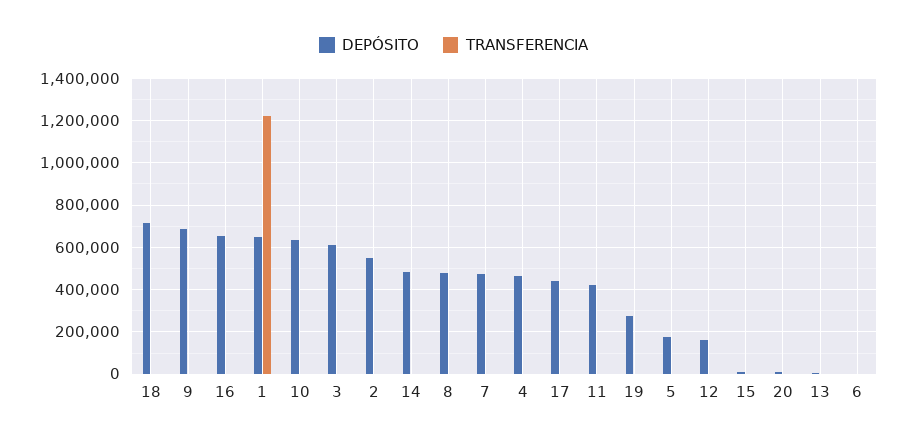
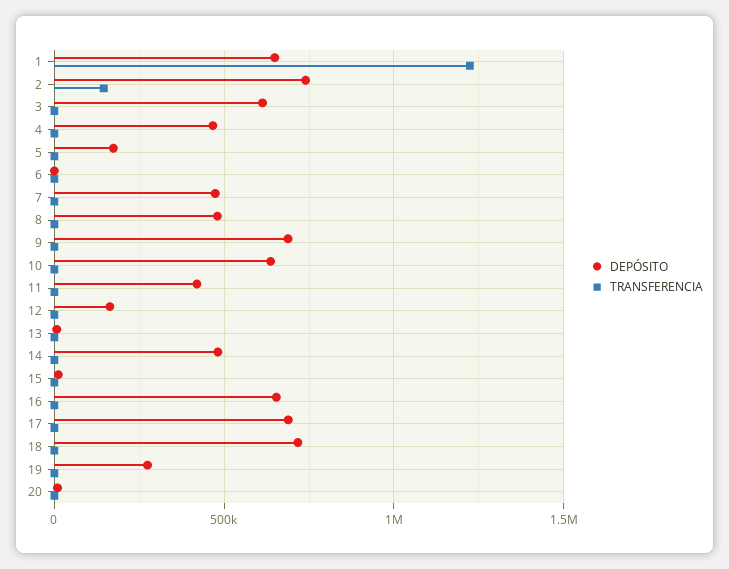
DEPÓSITO, 2: 550000 -> 750000
TRANSFERENCIA, 2: 0 -> 150000
DEPÓSITO, 17: 450000 -> 700000

